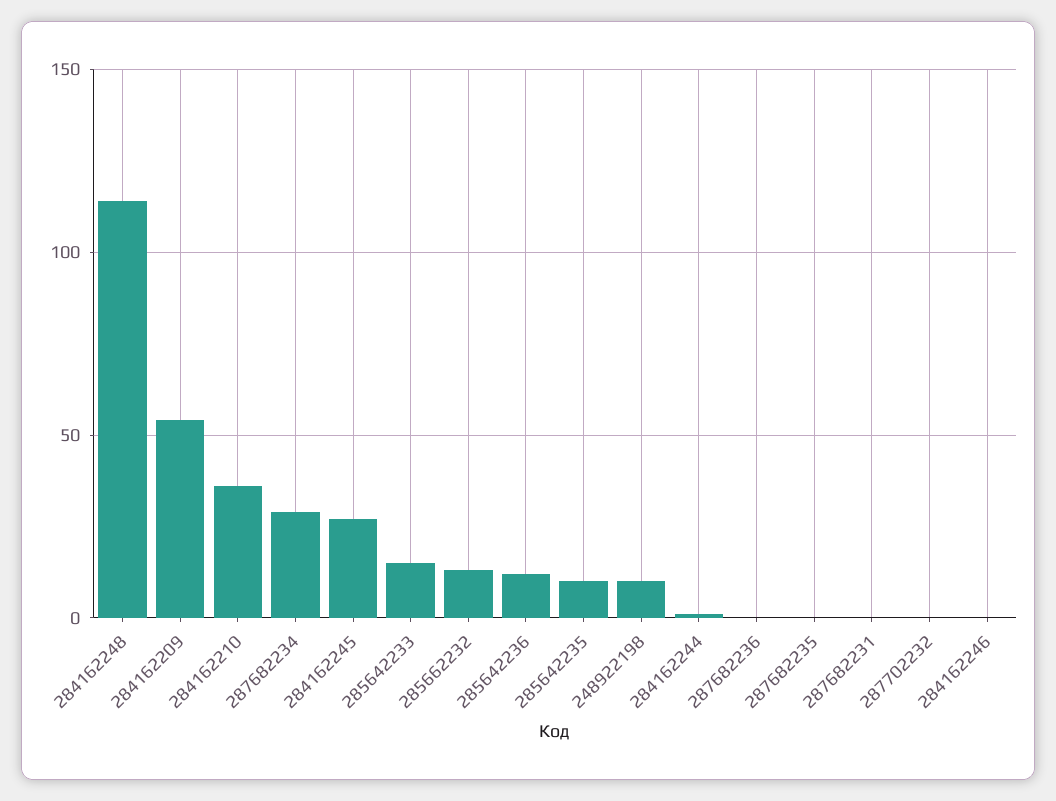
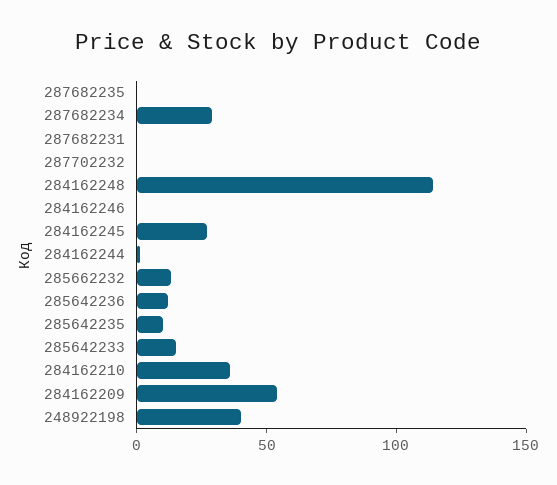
248922198: 10 -> 40
287682236: 0 -> none

